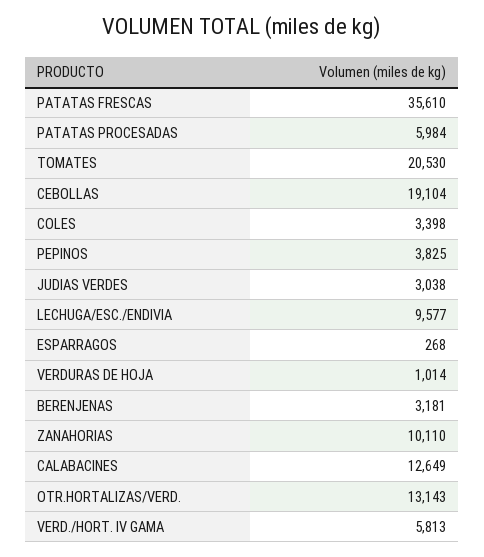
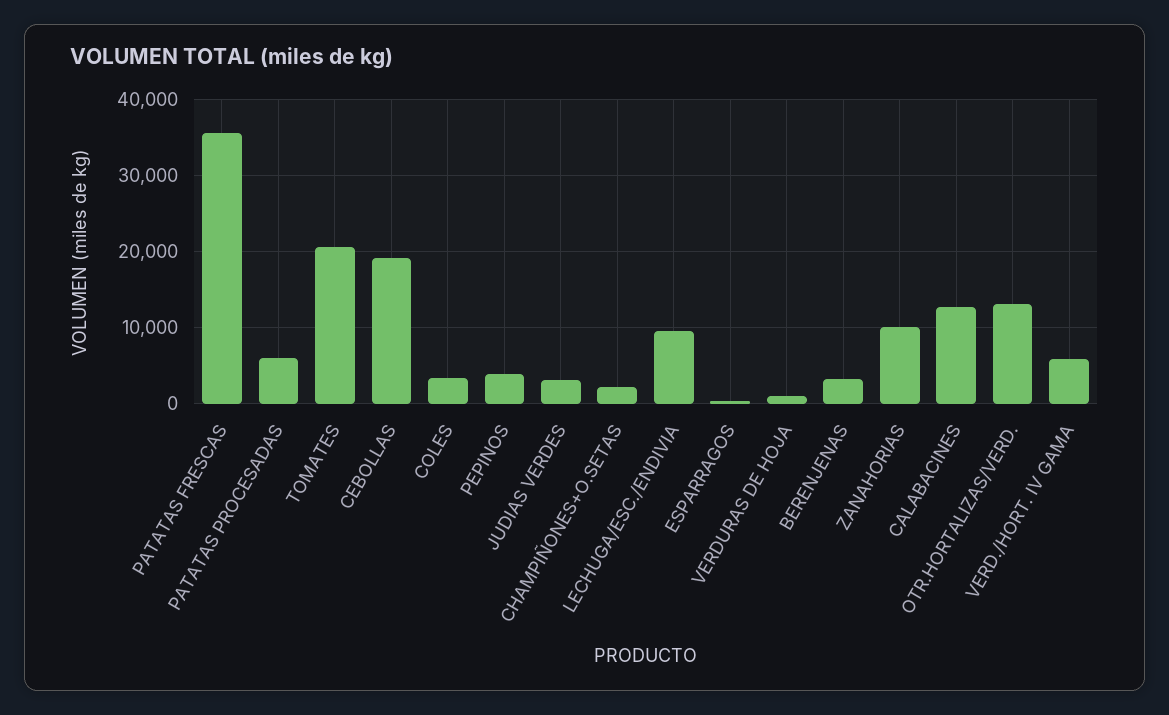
CHAMPIÑONES+O.SETAS: none -> 2000

